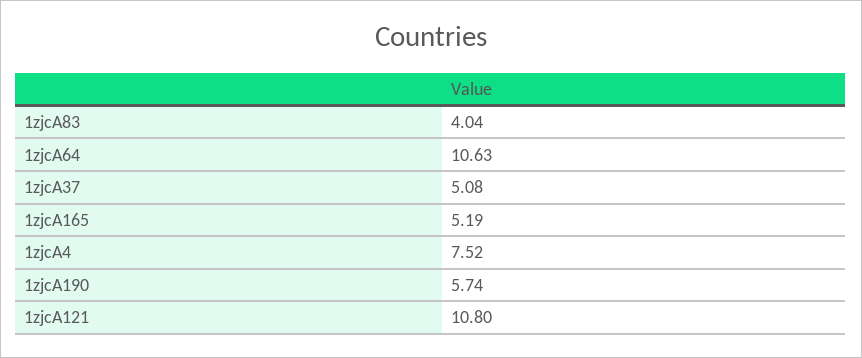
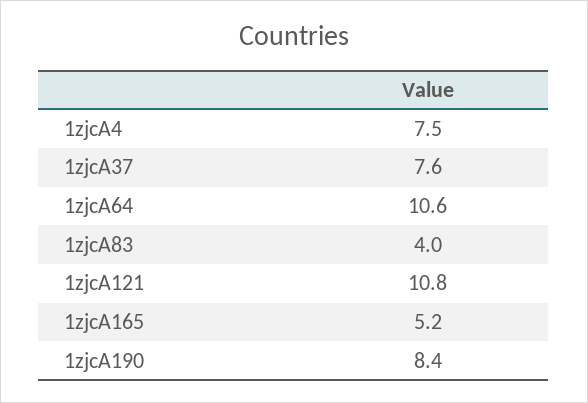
1zjcA37: 5.08 -> 7.6
1zjcA190: 5.74 -> 8.4

